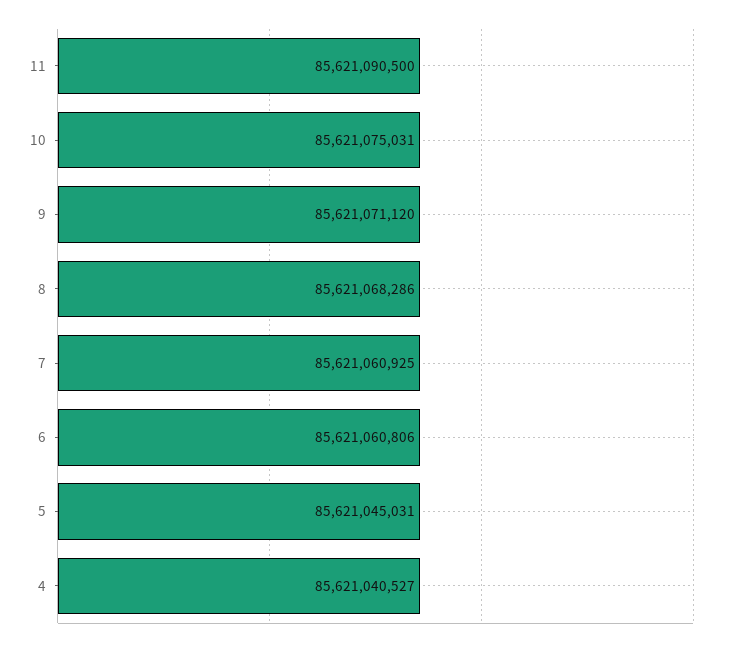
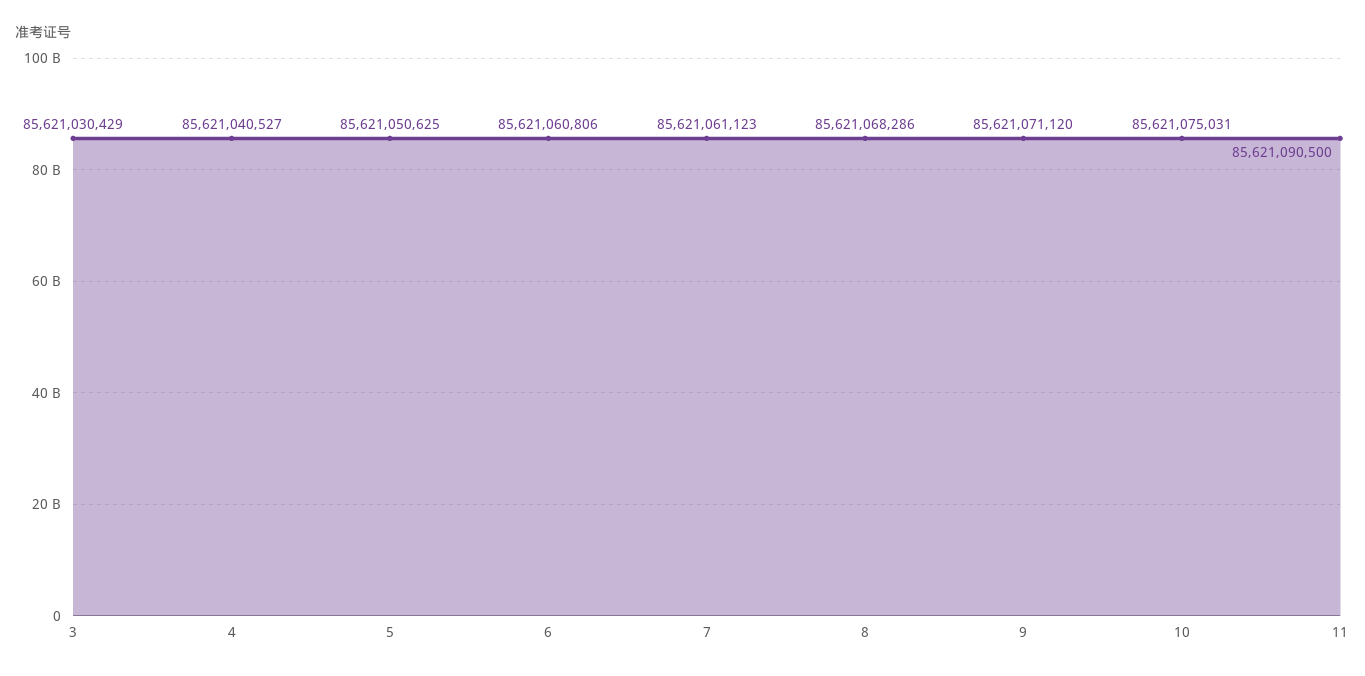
7: 85621060925 -> 85621061123
5: 85621045031 -> 85621050625
3: none -> 85621030429

